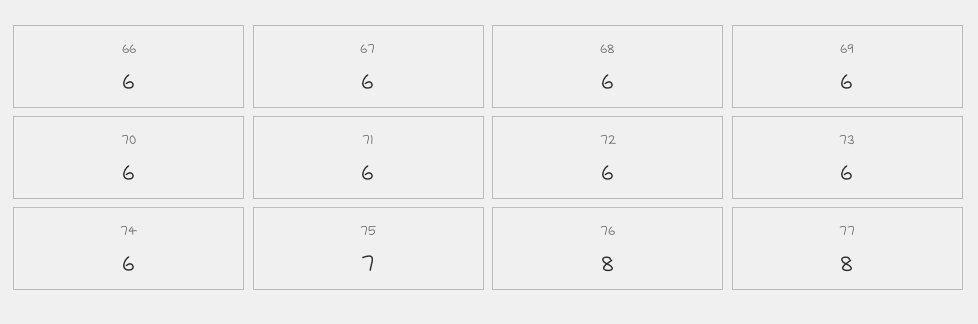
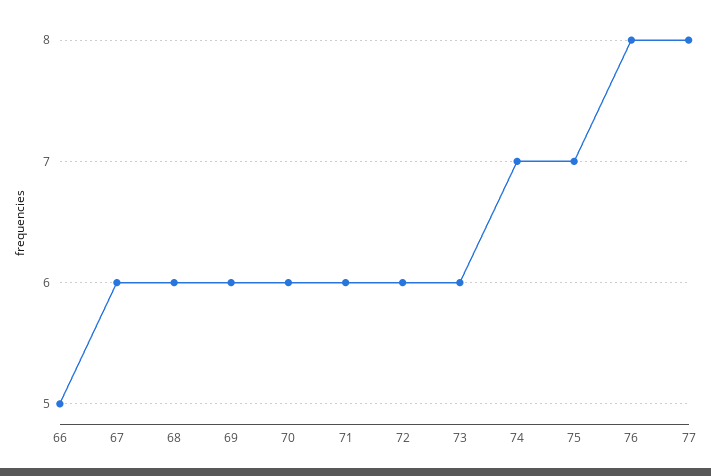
66: 6 -> 5
74: 6 -> 7

